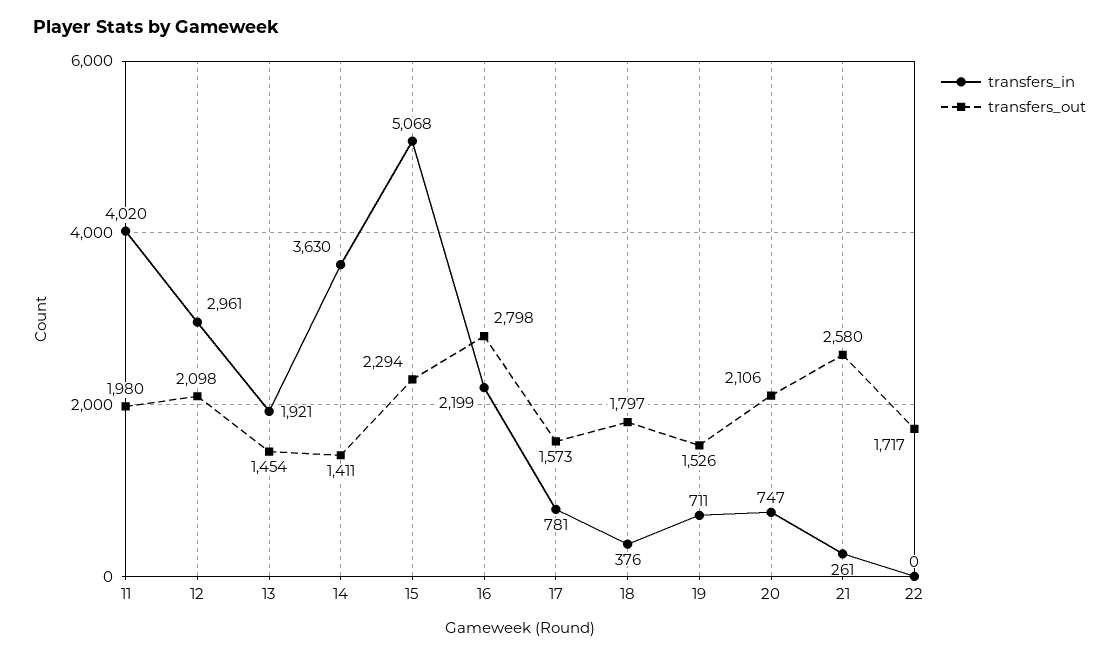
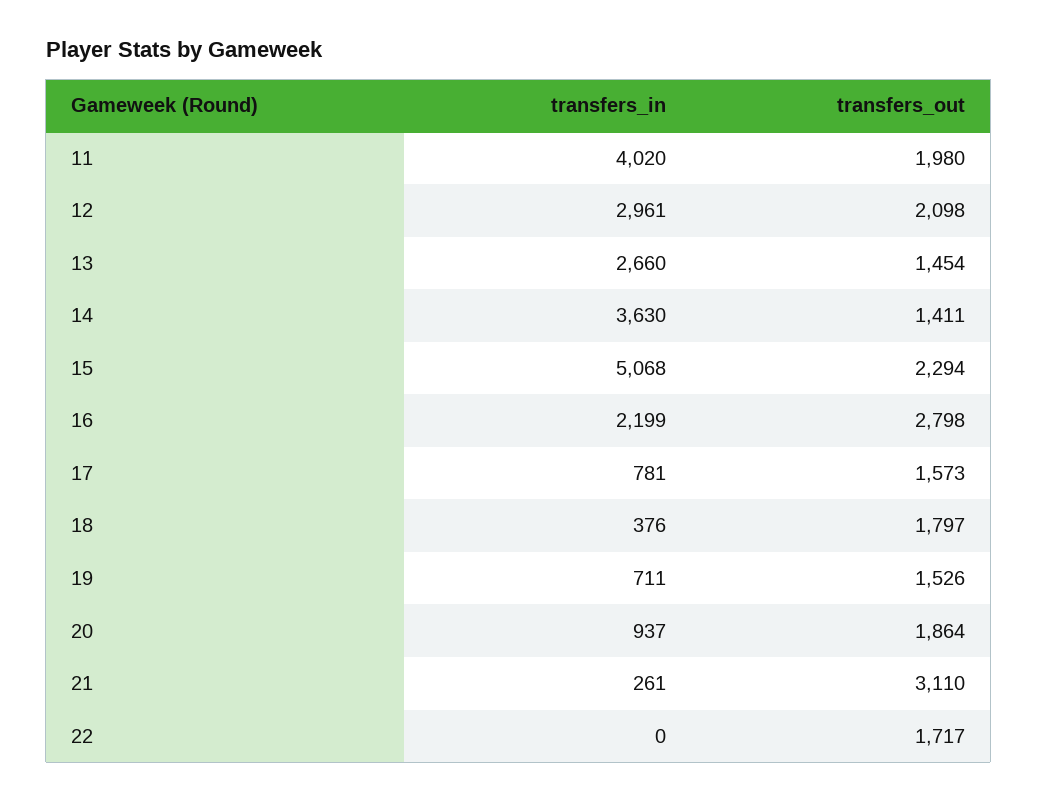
transfers_in, 13: 1921 -> 2660
transfers_in, 20: 747 -> 937
transfers_out, 20: 2106 -> 1864
transfers_out, 21: 2580 -> 3110

